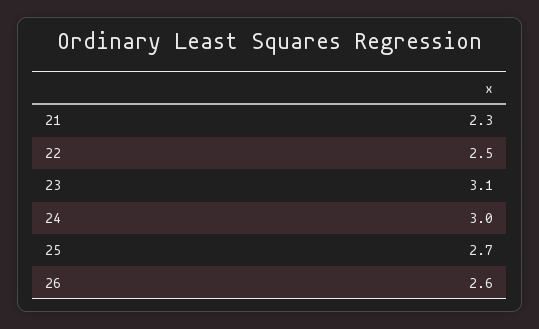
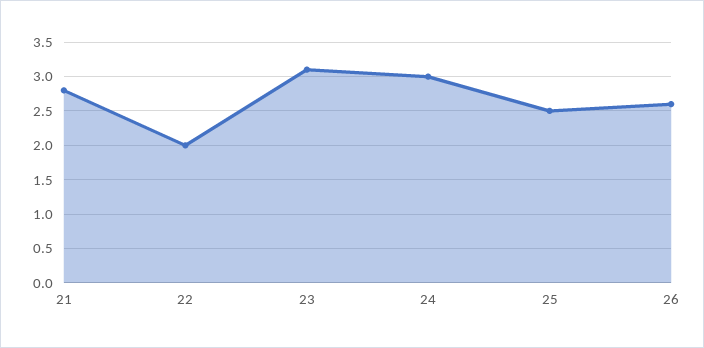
21: 2.3 -> 2.8
22: 2.5 -> 2
25: 2.7 -> 2.5

